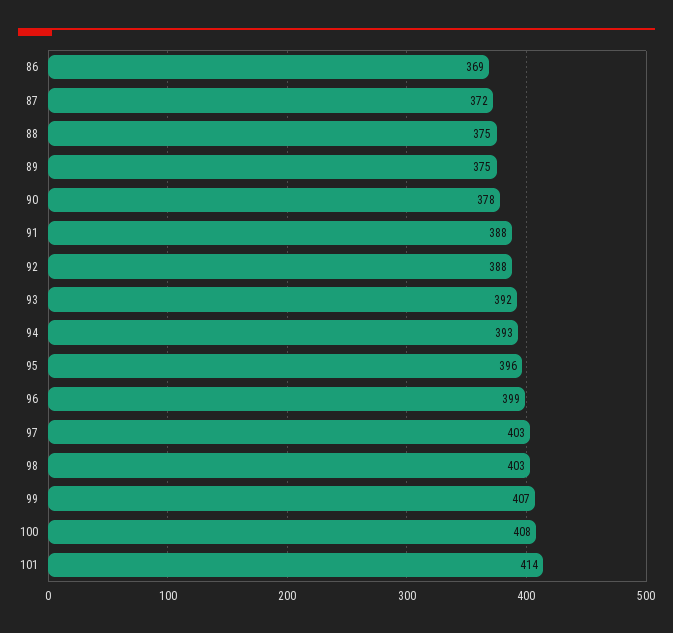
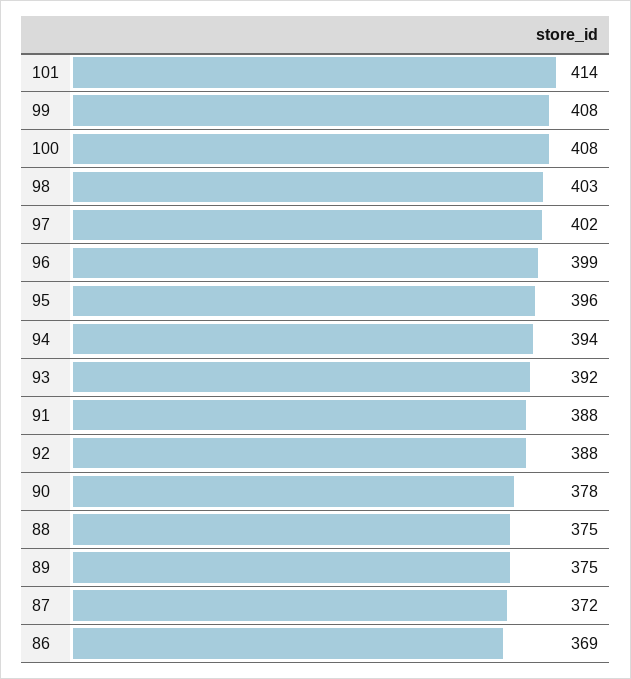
94: 393 -> 394
97: 403 -> 402
99: 407 -> 408

